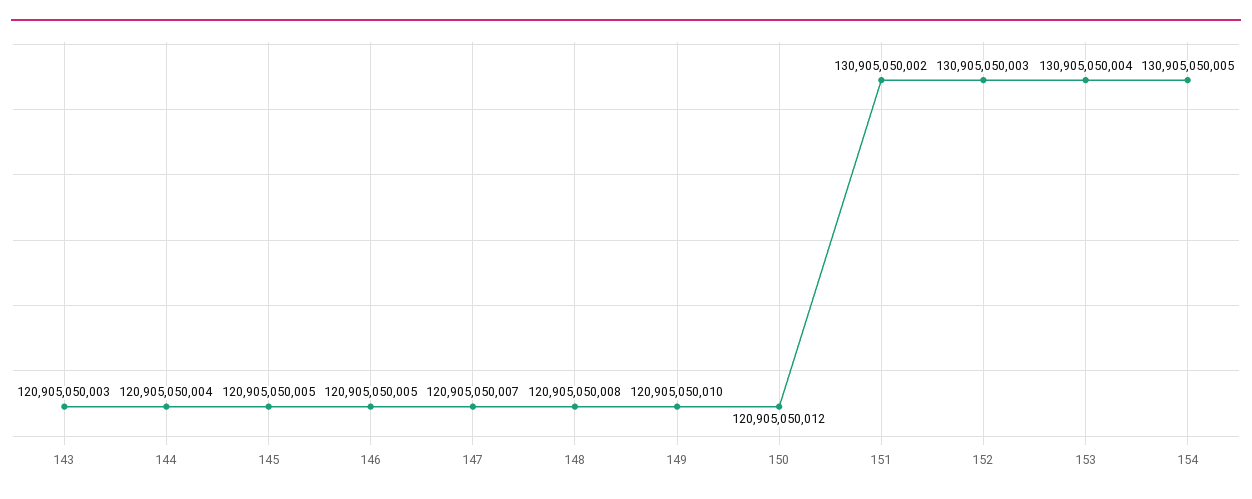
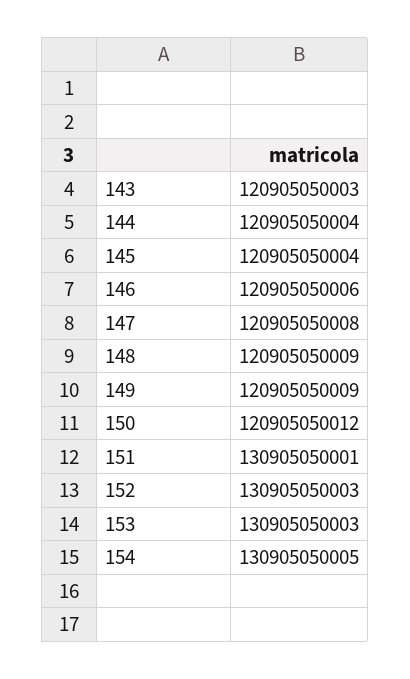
145: 120905050005 -> 120905050004
146: 120905050005 -> 120905050006
147: 120905050007 -> 120905050008
148: 120905050008 -> 120905050009
149: 120905050010 -> 120905050009
151: 130905050002 -> 130905050001
153: 130905050004 -> 130905050003

